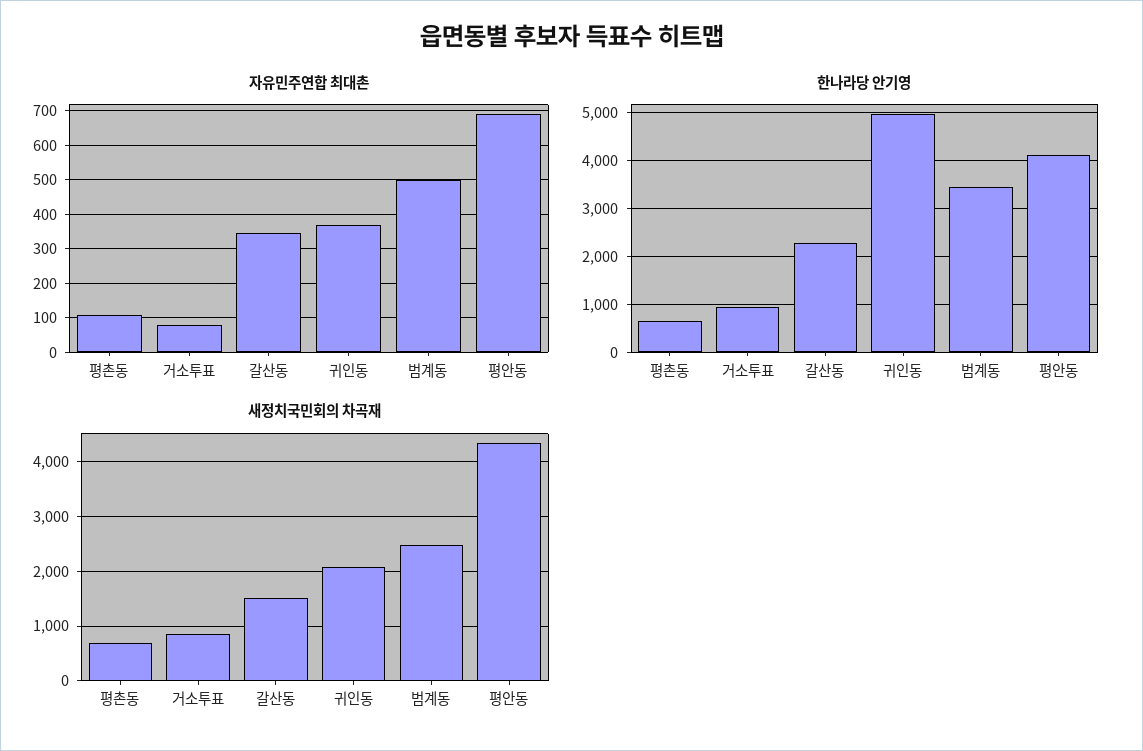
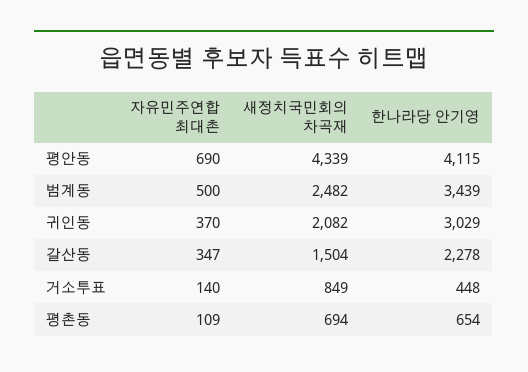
자유민주연합 최대촌, 거소투표: 80 -> 140
한나라당 안기영, 거소투표: 1000 -> 448
한나라당 안기영, 귀인동: 5000 -> 3029

